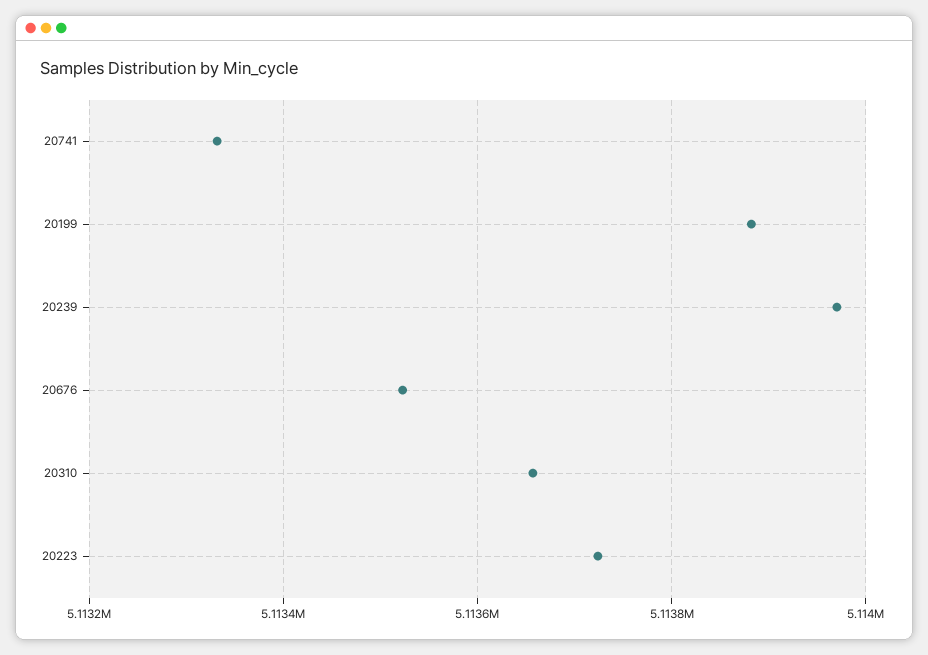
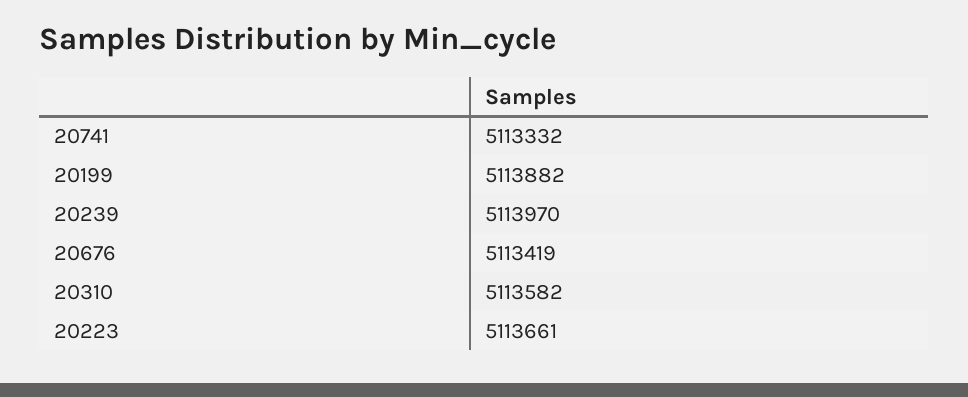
20676: 5113520 -> 5113419
20310: 5113660 -> 5113582
20223: 5113720 -> 5113661

